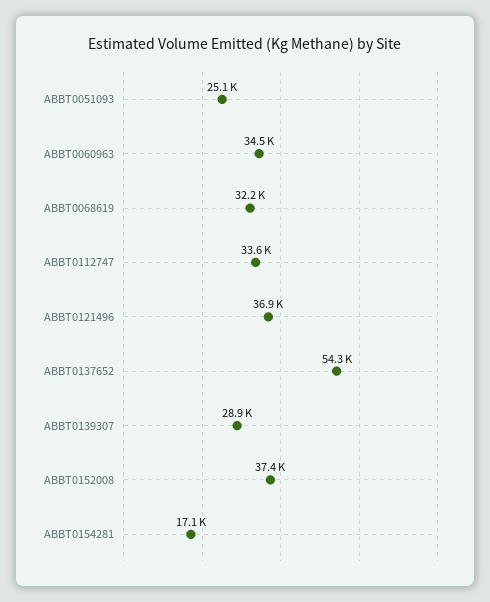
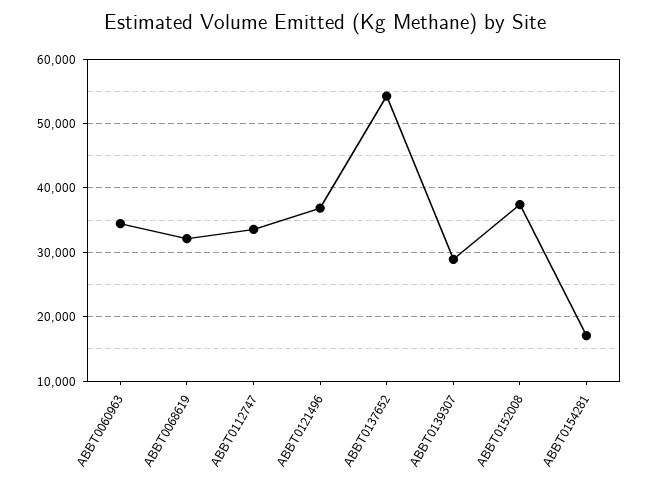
ABBT0051093: 25100 -> none

